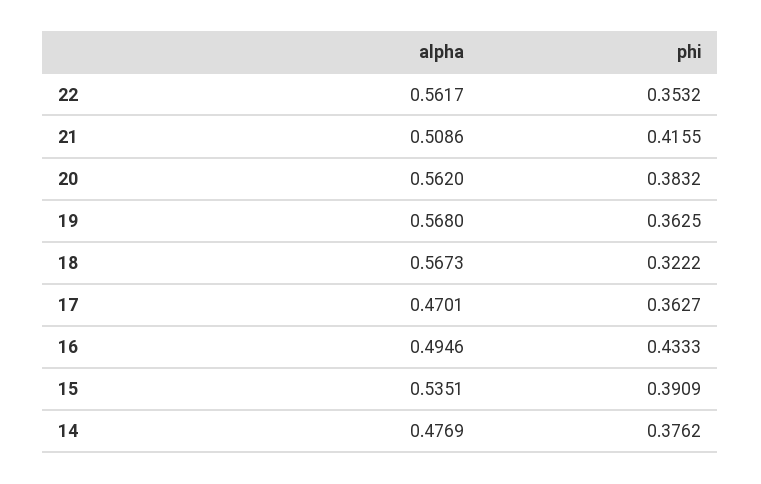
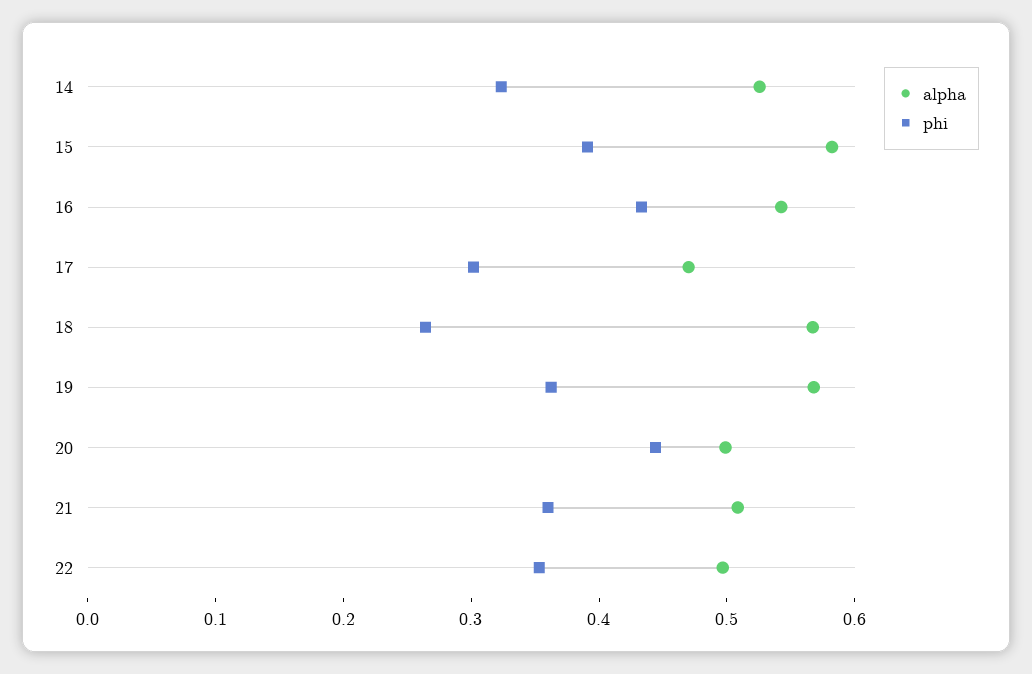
alpha, 22: 0.5617 -> 0.5
phi, 21: 0.4155 -> 0.36
alpha, 20: 0.562 -> 0.5
phi, 20: 0.3832 -> 0.44
phi, 18: 0.3222 -> 0.26
phi, 17: 0.3627 -> 0.3
alpha, 16: 0.4946 -> 0.54
alpha, 15: 0.5351 -> 0.58
alpha, 14: 0.4769 -> 0.52
phi, 14: 0.3762 -> 0.32

